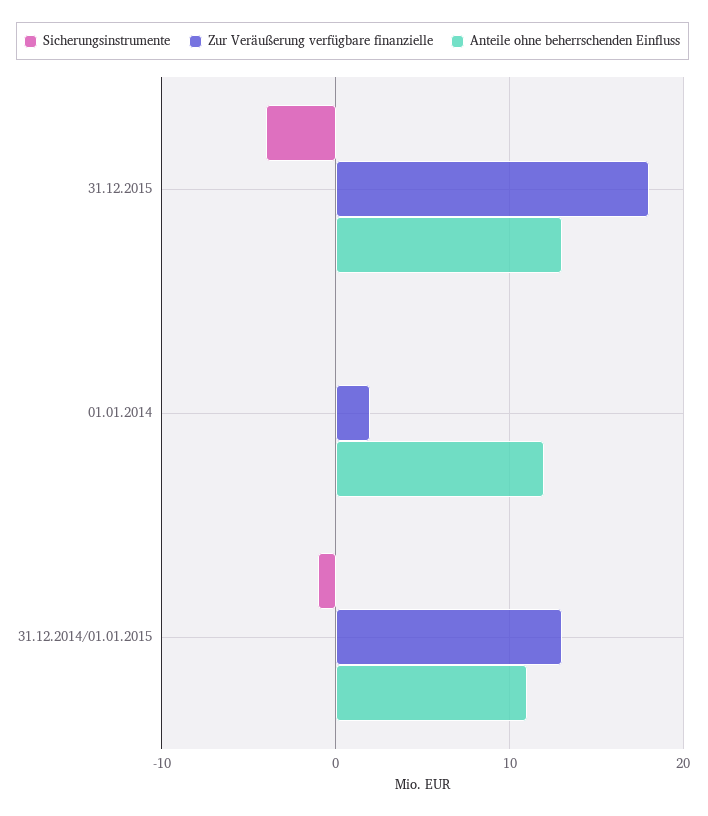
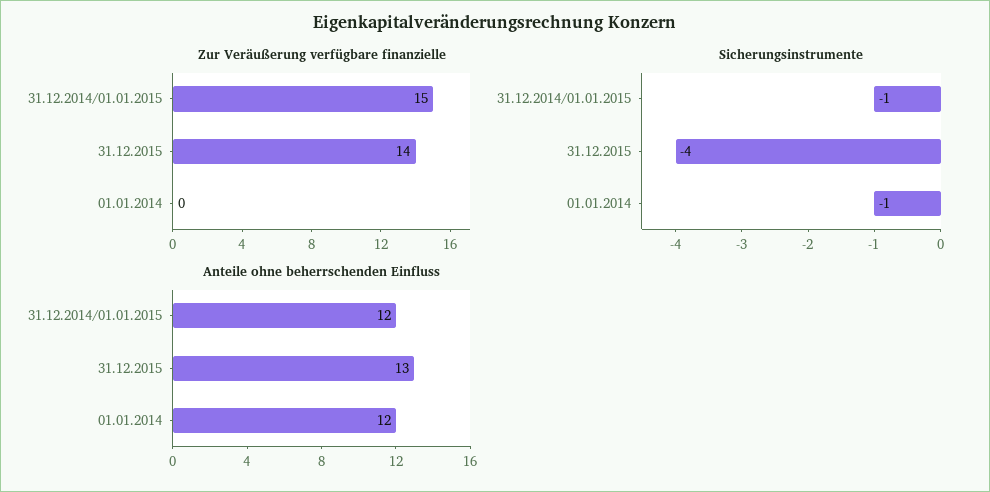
Zur Veräußerung verfügbare finanzielle, 31.12.2015: 18 -> 14
Sicherungsinstrumente, 01.01.2014: 0 -> -1
Zur Veräußerung verfügbare finanzielle, 01.01.2014: 2 -> 0
Zur Veräußerung verfügbare finanzielle, 31.12.2014/01.01.2015: 13 -> 15
Anteile ohne beherrschenden Einfluss, 31.12.2014/01.01.2015: 11 -> 12

